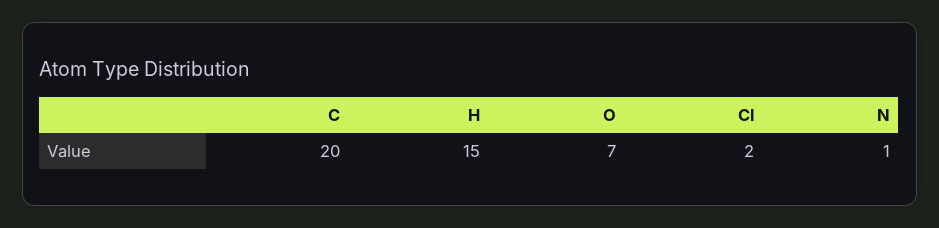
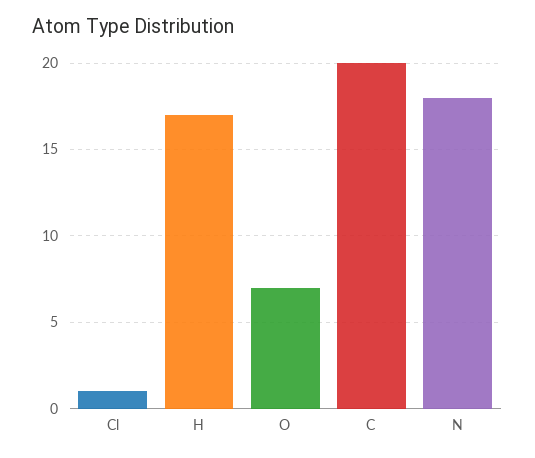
H: 15 -> 17
Cl: 2 -> 1
N: 1 -> 18

